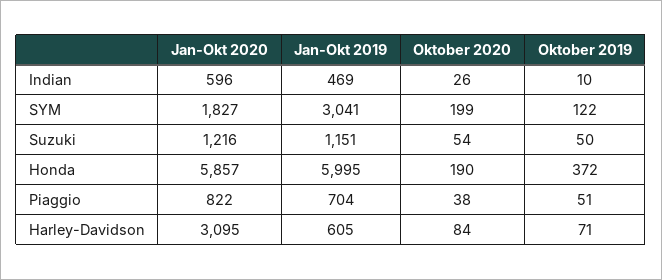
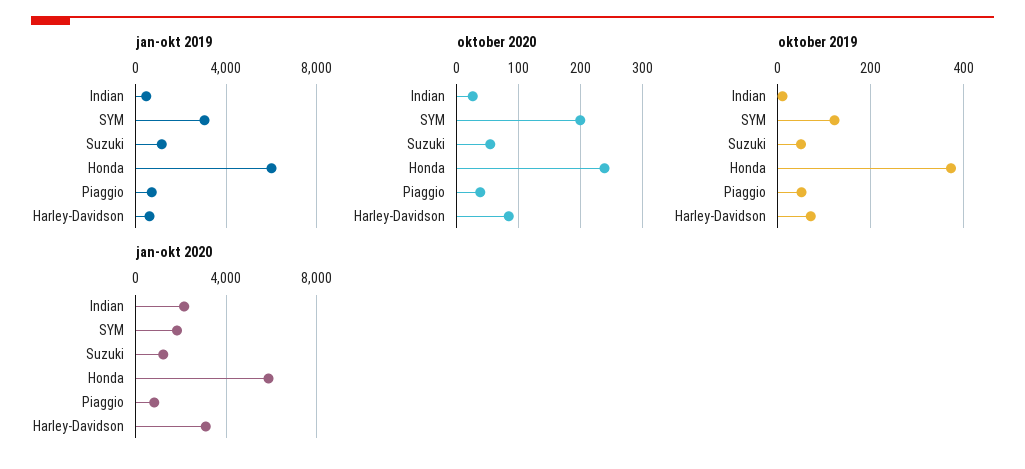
Jan-Okt 2020, Indian: 596 -> 2000
Oktober 2020, Honda: 190 -> 240

